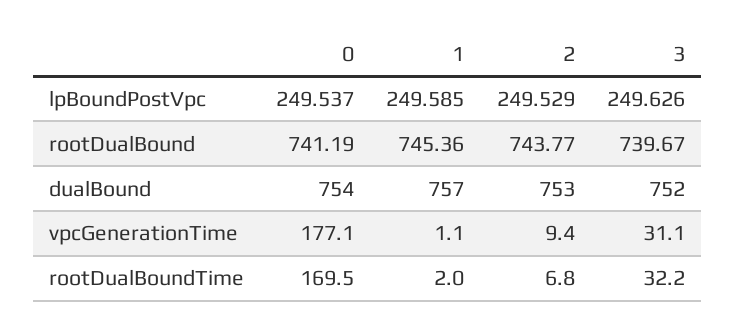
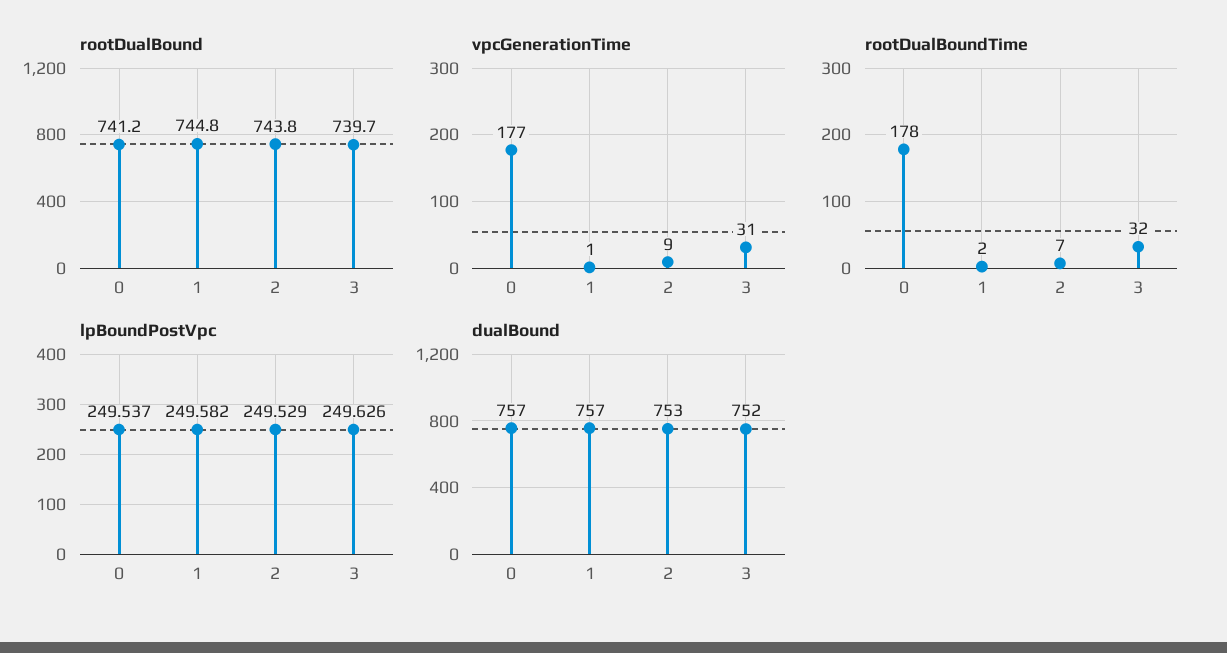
lpBoundPostVpc, 1: 249.585 -> 249.582
rootDualBound, 1: 745.36 -> 744.8
dualBound, 0: 754 -> 757
rootDualBoundTime, 0: 169.5 -> 178

